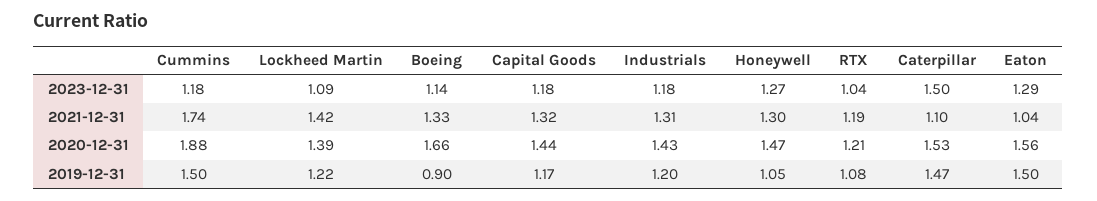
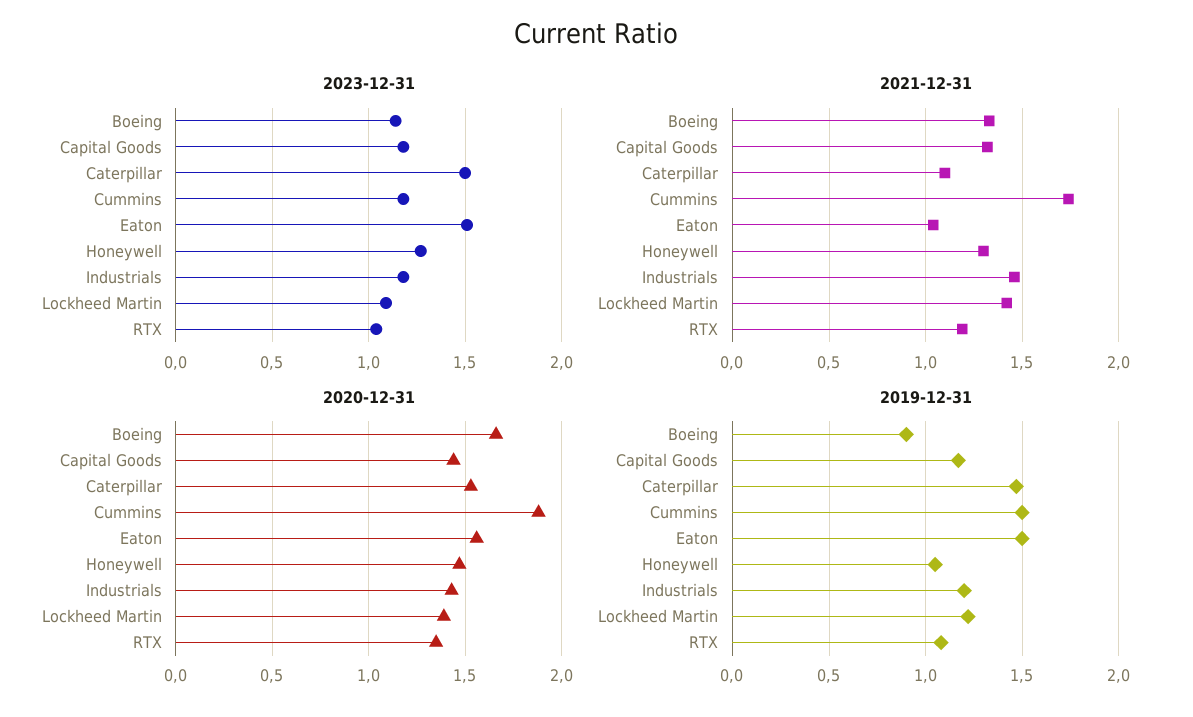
2023-12-31, Eaton: 1.29 -> 1.5
2021-12-31, Industrials: 1.31 -> 1.45
2020-12-31, RTX: 1.21 -> 1.35

